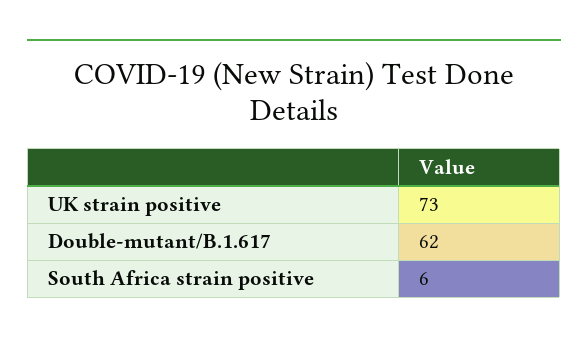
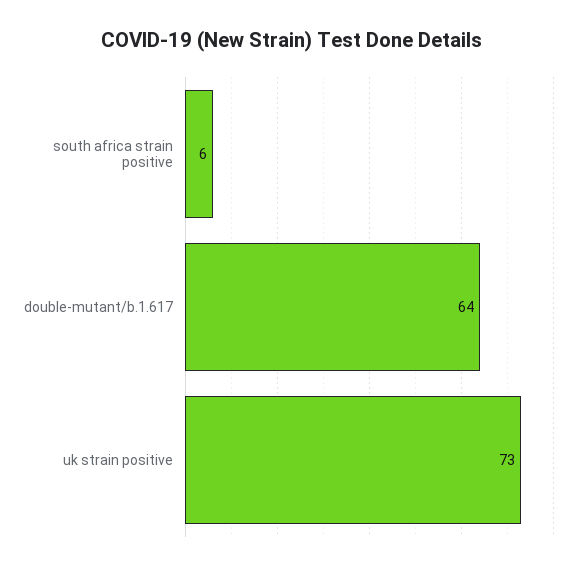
Double-mutant/B.1.617: 62 -> 64

